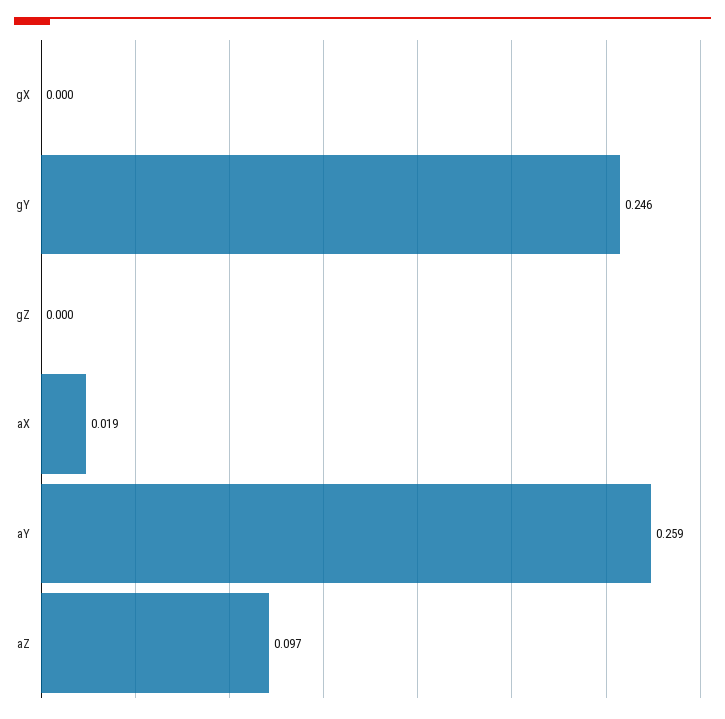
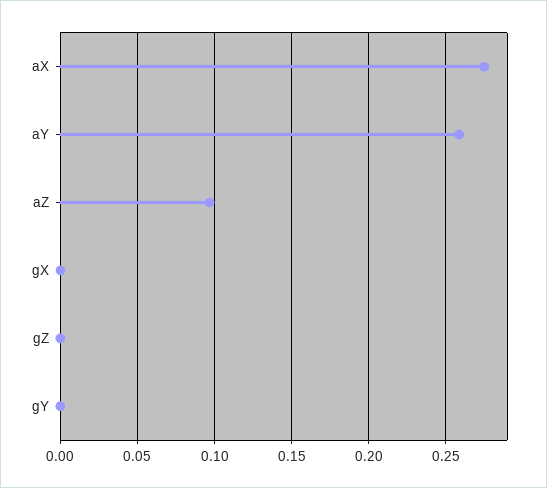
gY: 0.246 -> 0
aX: 0.019 -> 0.275

